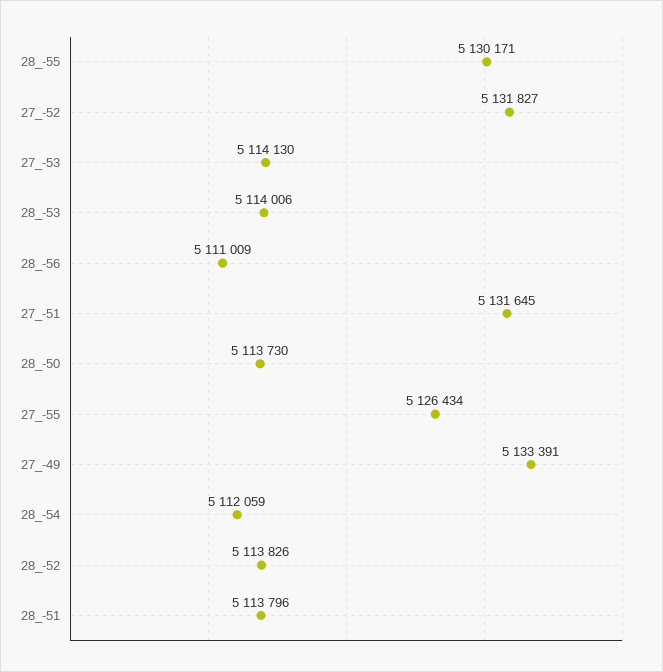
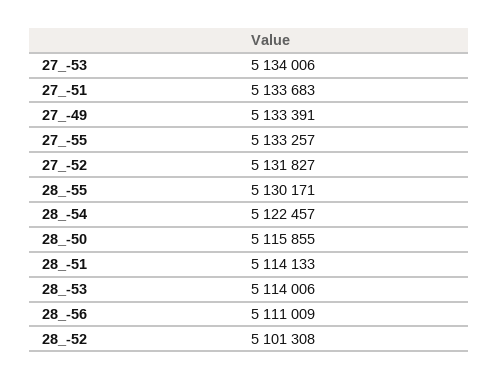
27_-53: 5114130 -> 5134006
27_-51: 5131645 -> 5133683
28_-50: 5113730 -> 5115855
27_-55: 5126434 -> 5133257
28_-54: 5112059 -> 5122457
28_-52: 5113826 -> 5101308
28_-51: 5113796 -> 5114133

